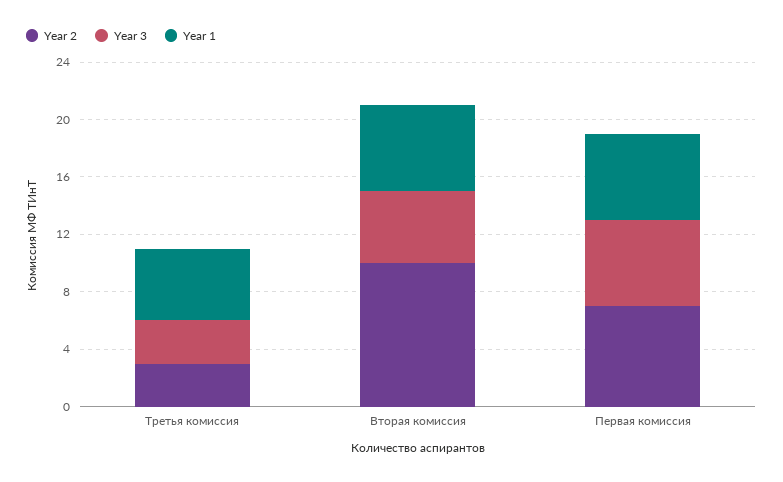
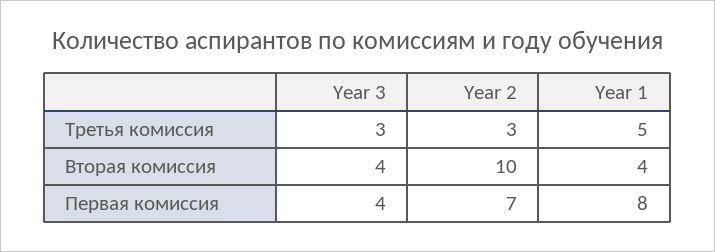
Year 3, Вторая комиссия: 5 -> 4
Year 1, Вторая комиссия: 6 -> 4
Year 3, Первая комиссия: 6 -> 4
Year 1, Первая комиссия: 6 -> 8

